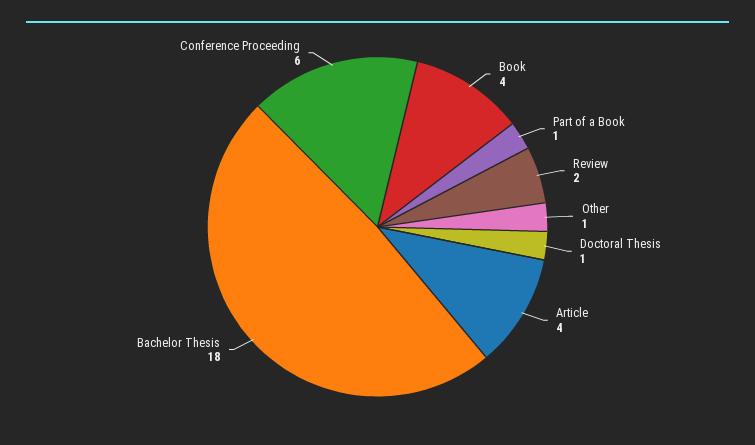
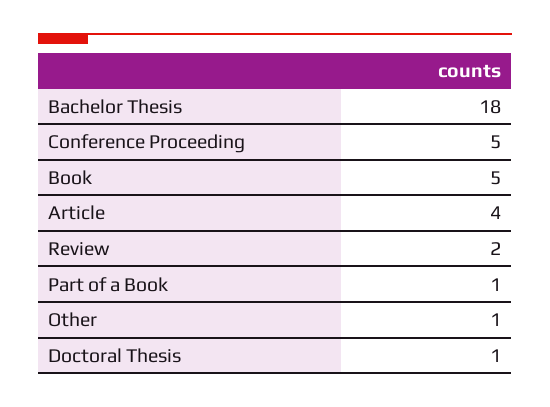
Book: 4 -> 5
Conference Proceeding: 6 -> 5

